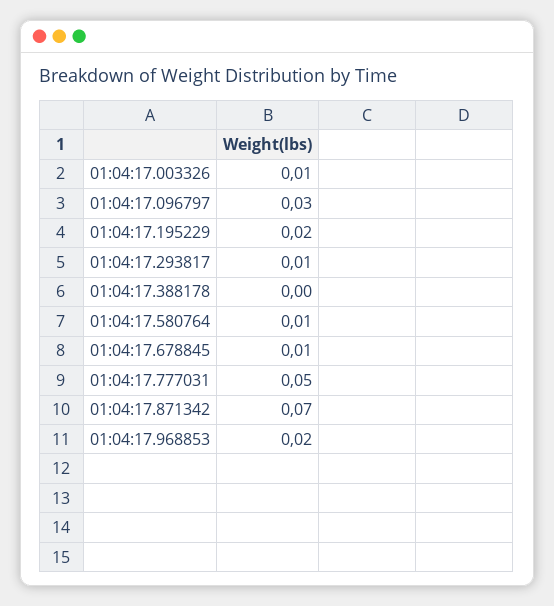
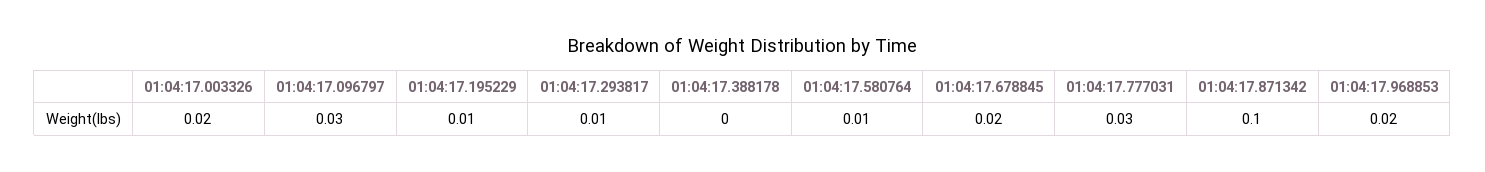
01:04:17.003326: 0.01 -> 0.02
01:04:17.195229: 0.02 -> 0.01
01:04:17.678845: 0.01 -> 0.02
01:04:17.777031: 0.05 -> 0.03
01:04:17.871342: 0.07 -> 0.1

